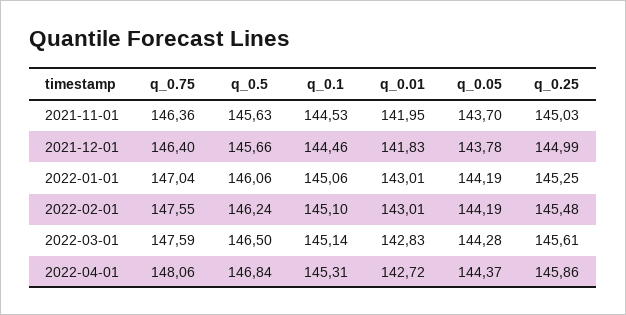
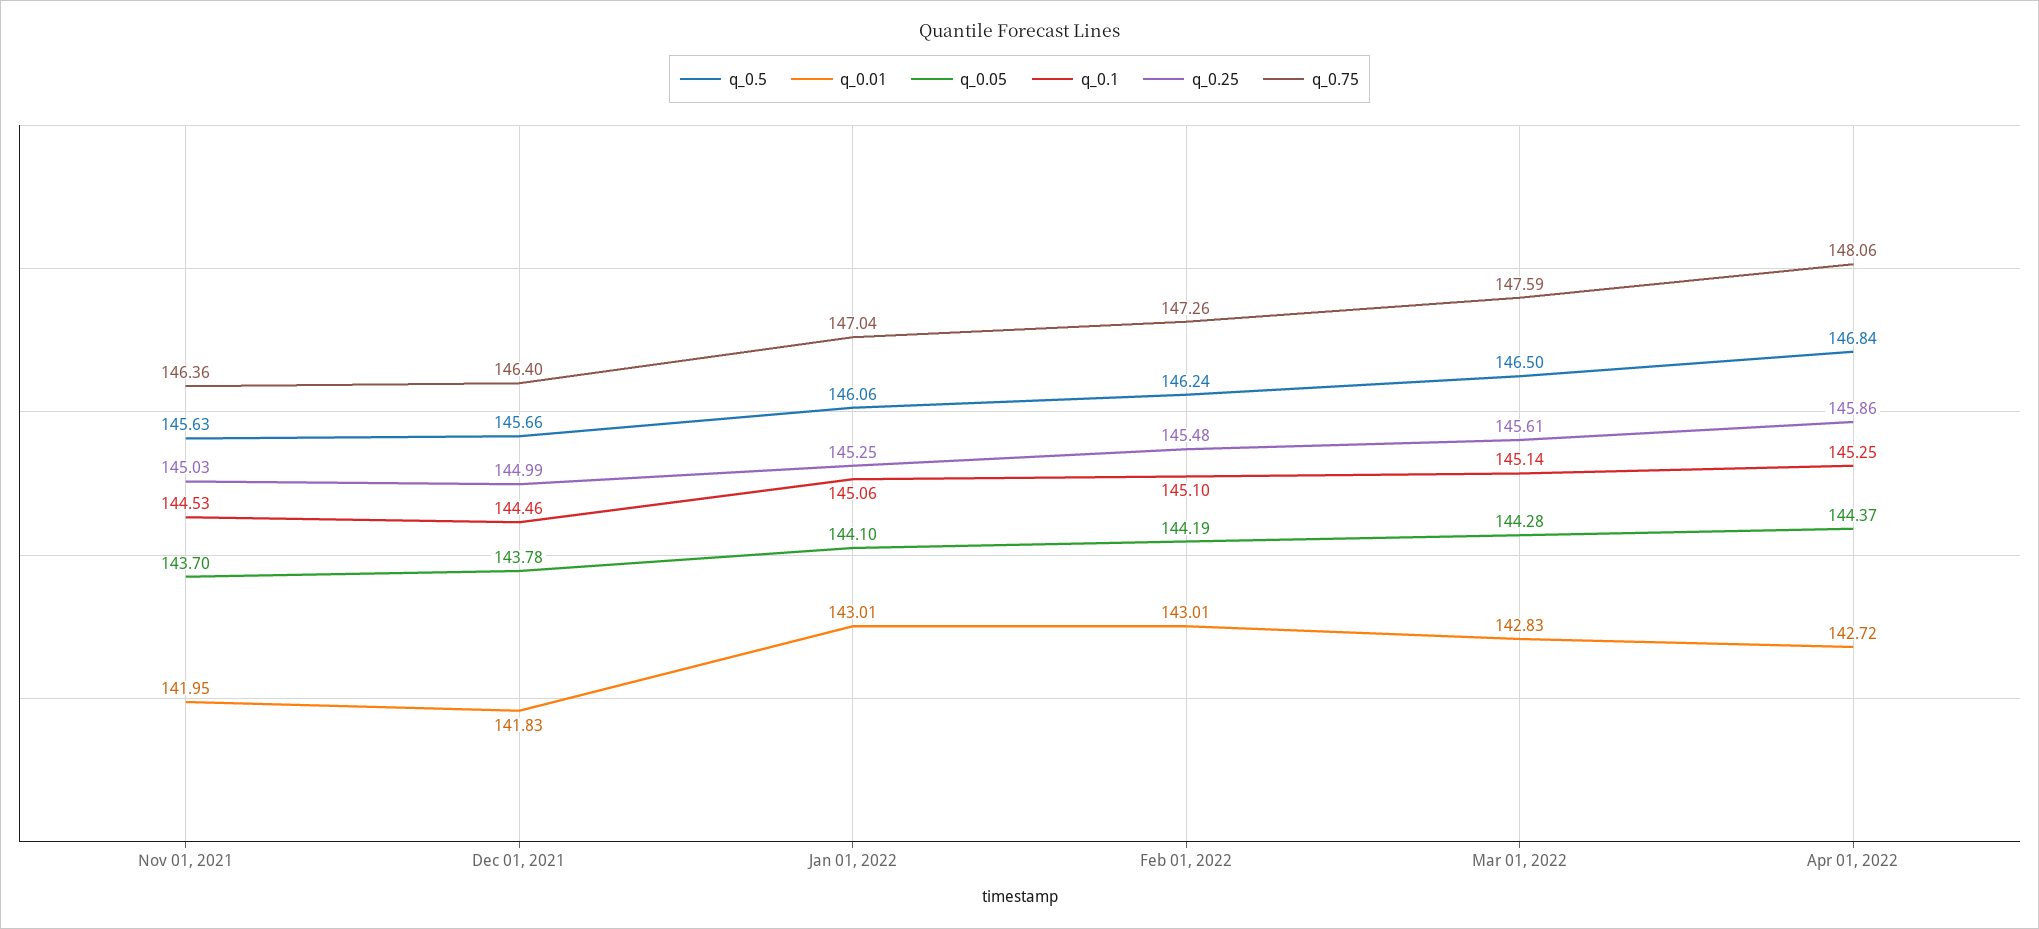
q_0.05, 2022-01-01: 144.19 -> 144.1
q_0.75, 2022-02-01: 147.55 -> 147.26
q_0.1, 2022-04-01: 145.31 -> 145.25

